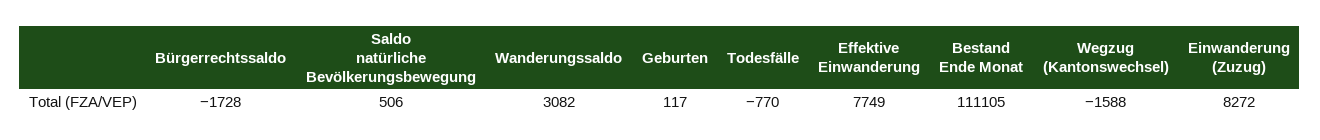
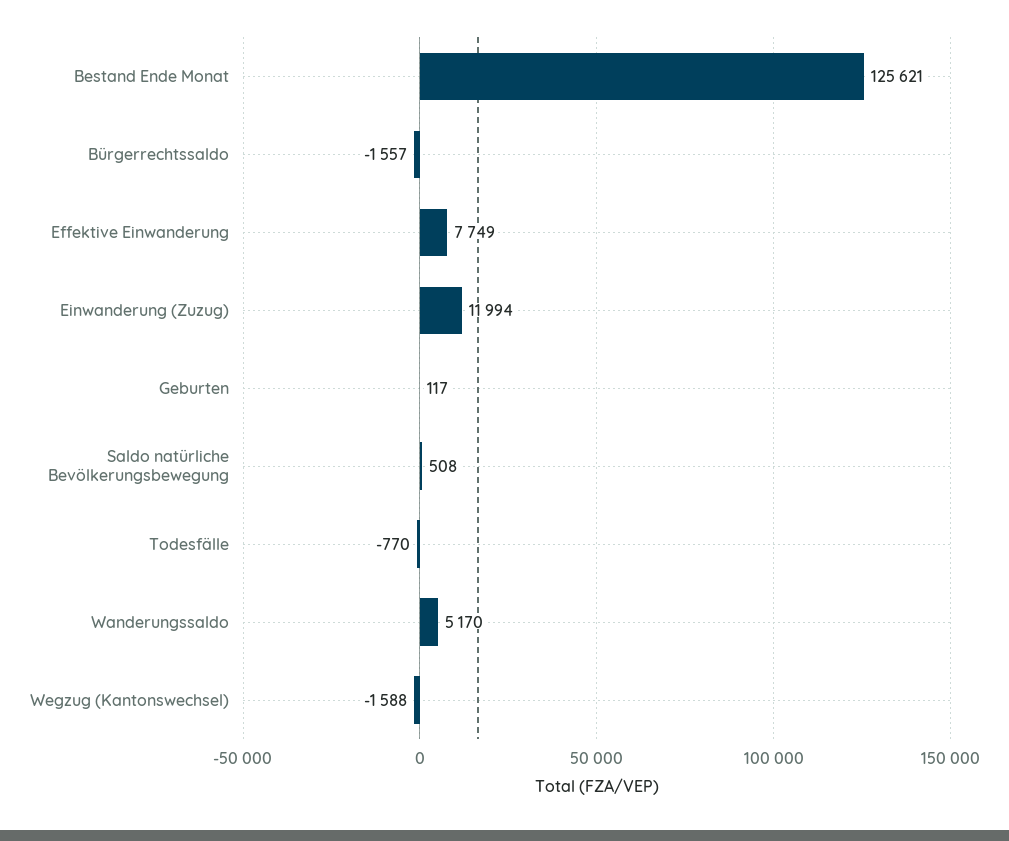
Bürgerrechtssaldo: -1728 -> -1557
Saldo natürliche Bevölkerungsbewegung: 506 -> 508
Wanderungssaldo: 3082 -> 5170
Bestand Ende Monat: 111105 -> 125621
Einwanderung (Zuzug): 8272 -> 11994

